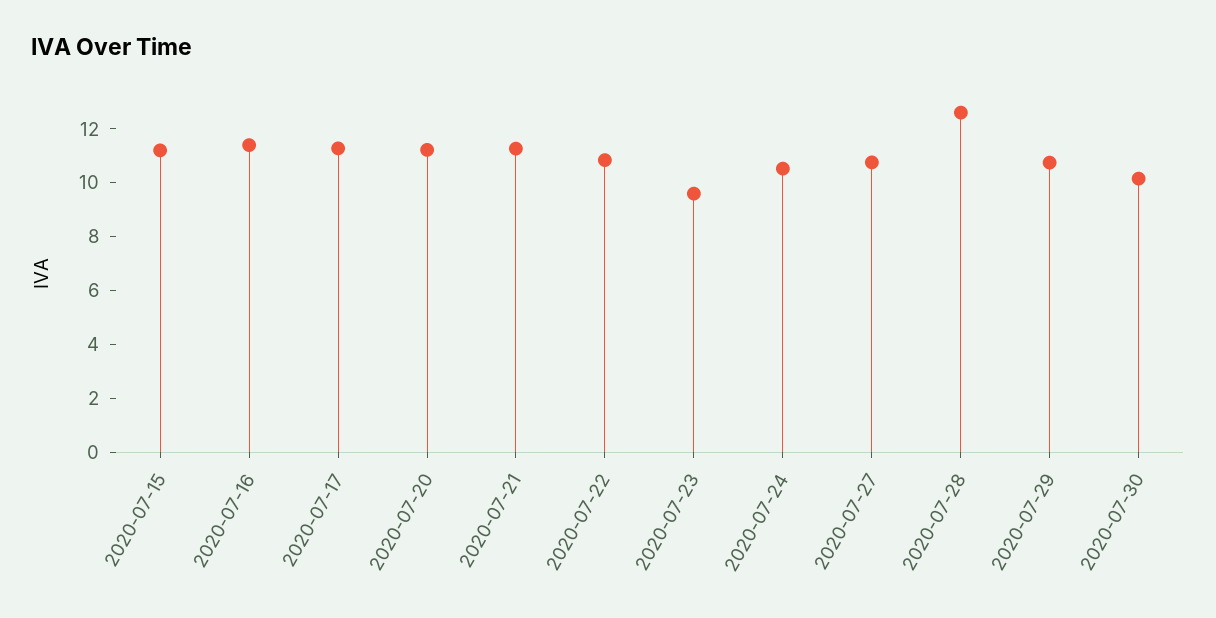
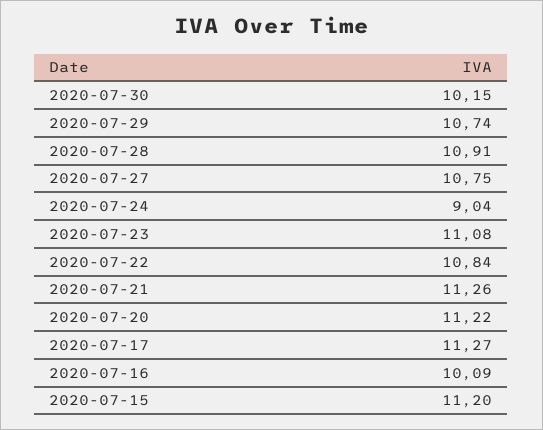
2020-07-16: 11.5 -> 10.09
2020-07-23: 9.5 -> 11.08
2020-07-24: 10.5 -> 9.04
2020-07-28: 12.5 -> 10.91

